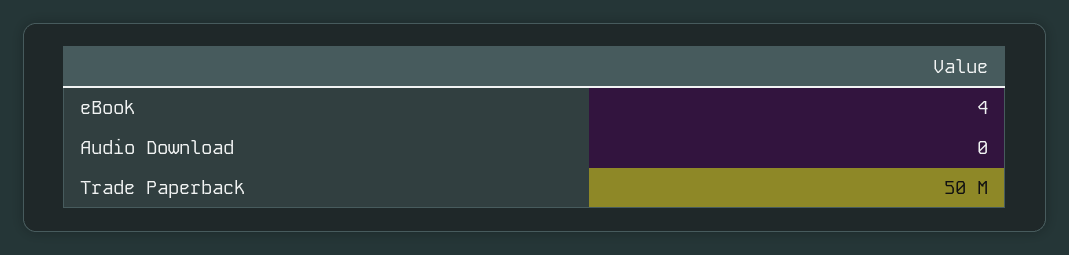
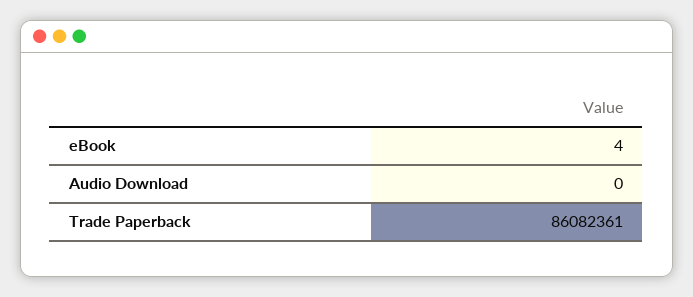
Trade Paperback: 50000000 -> 86082361

